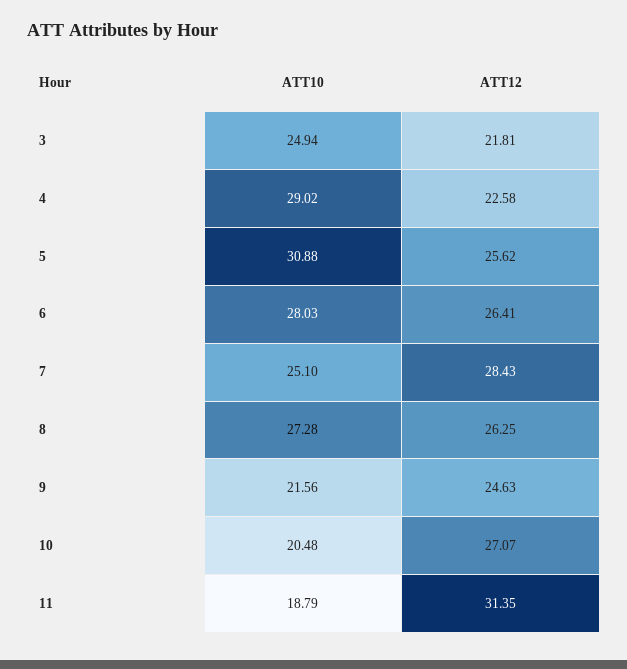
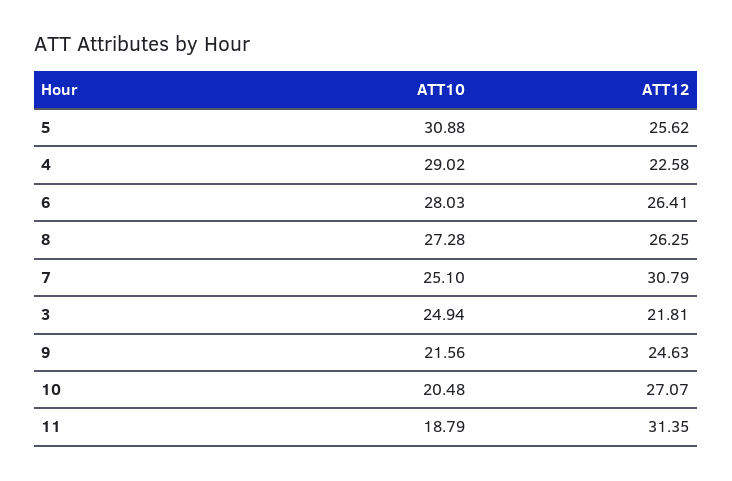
ATT12, 7: 28.43 -> 30.79

